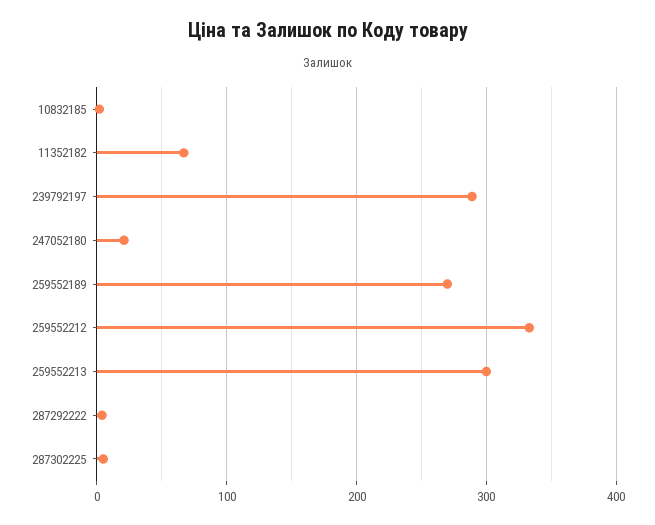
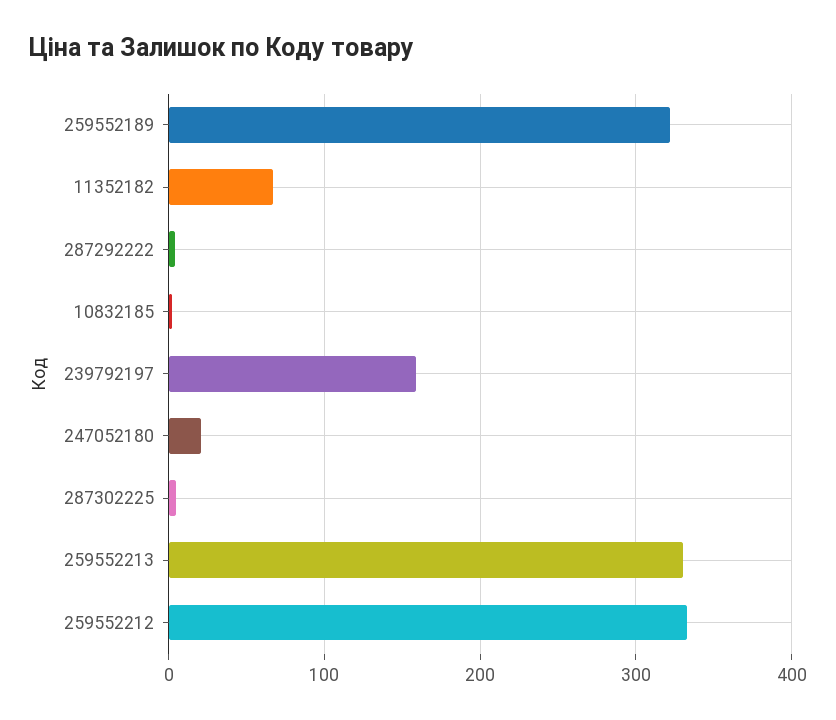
239792197: 290 -> 160
259552189: 270 -> 320
259552213: 300 -> 330

